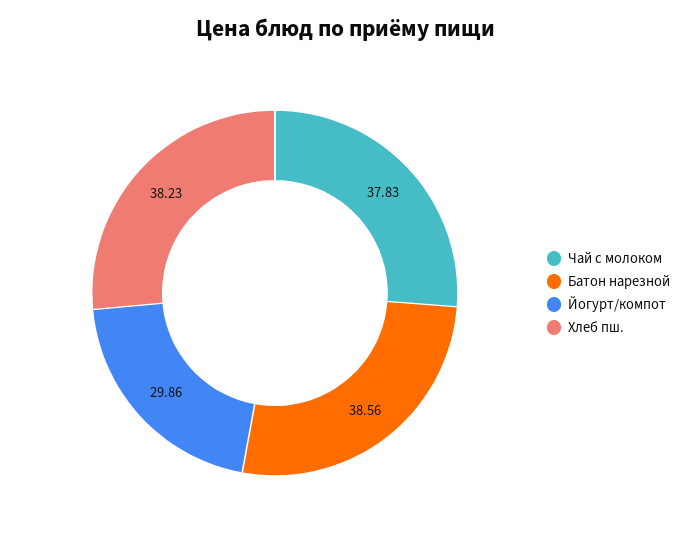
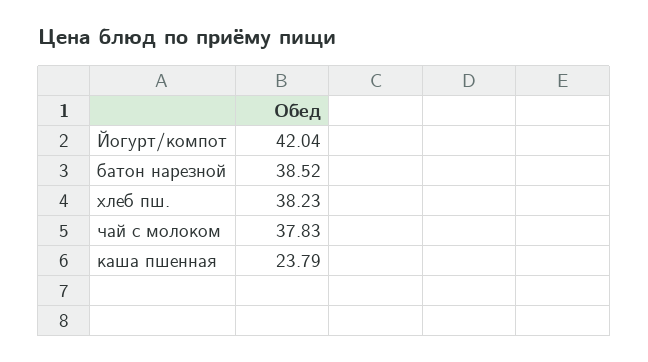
Батон нарезной: 38.56 -> 38.52
Йогурт/компот: 29.86 -> 42.04
каша пшенная: none -> 23.79

